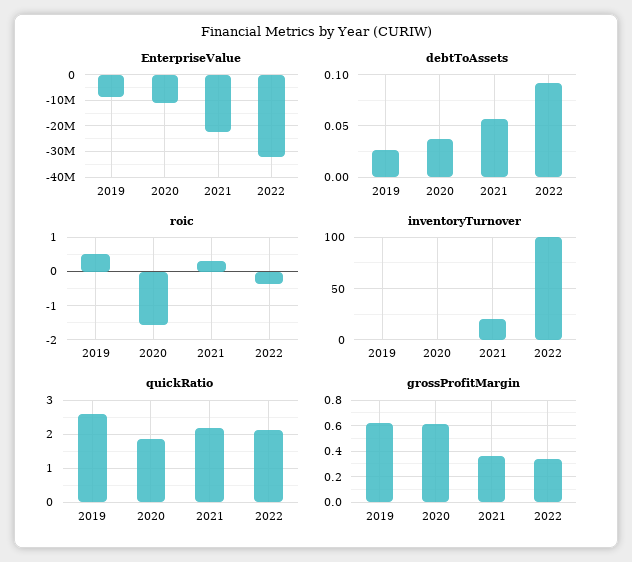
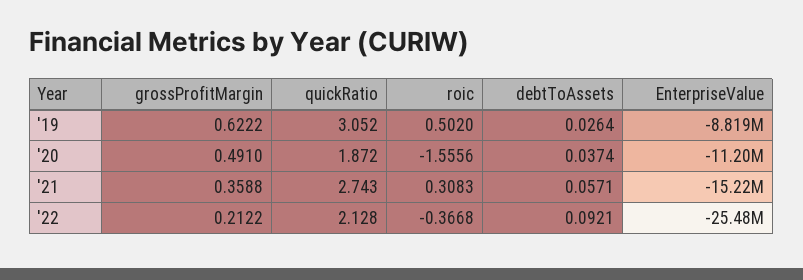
EnterpriseValue, 2021: -22500000 -> -15220000
EnterpriseValue, 2022: -32500000 -> -25480000
inventoryTurnover, 2019: 0 -> none
inventoryTurnover, 2020: 0 -> none
inventoryTurnover, 2021: 20 -> none
inventoryTurnover, 2022: 100 -> none
quickRatio, 2019: 2.6 -> 3.052
quickRatio, 2021: 2.2 -> 2.743
grossProfitMargin, 2020: 0.6 -> 0.491
grossProfitMargin, 2022: 0.35 -> 0.2122

